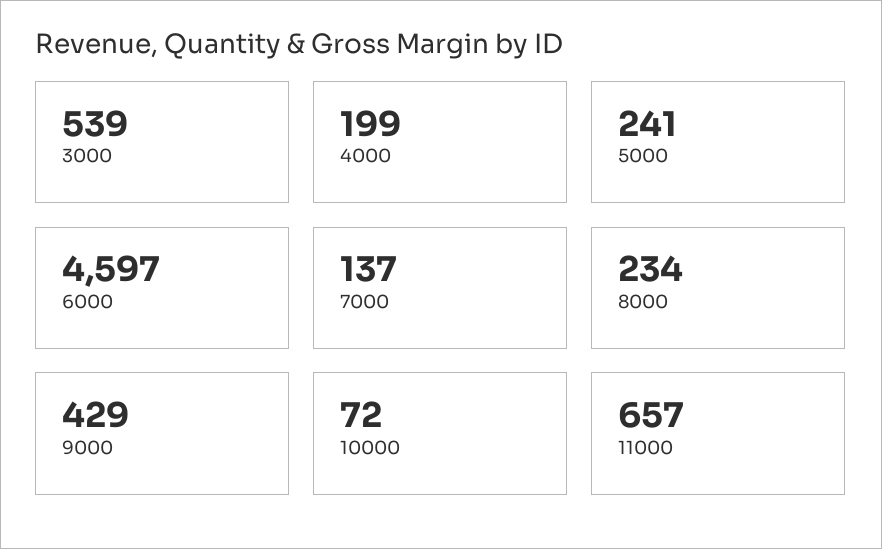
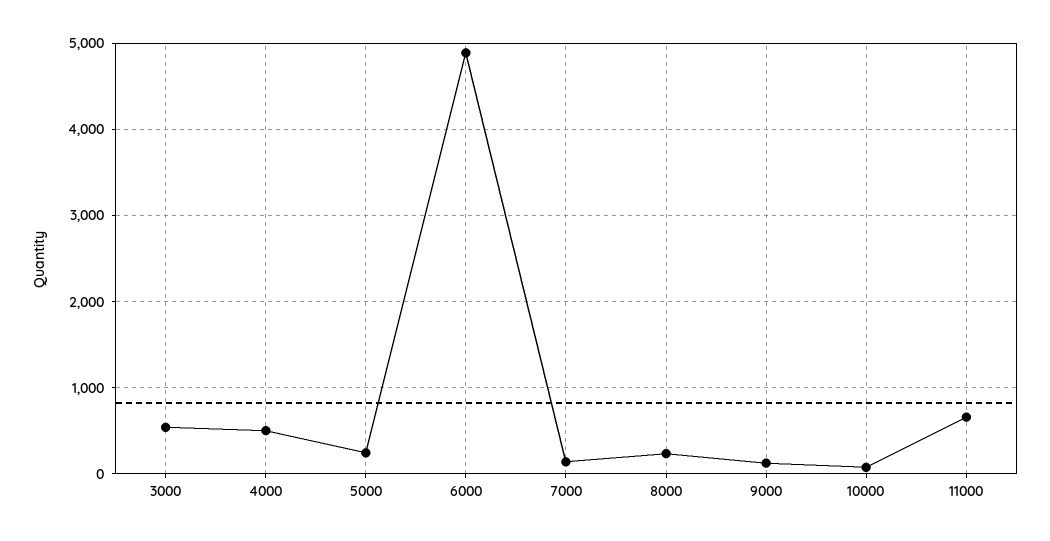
4000: 199 -> 500
6000: 4597 -> 4900
9000: 429 -> 100

